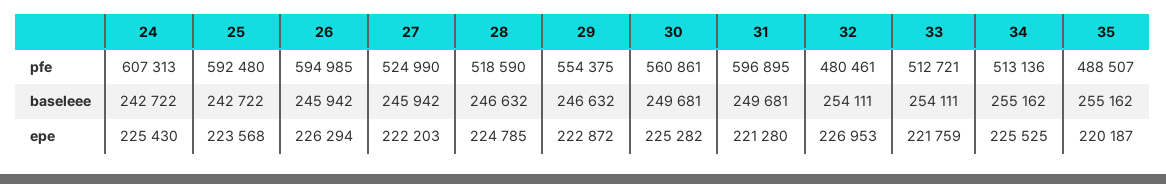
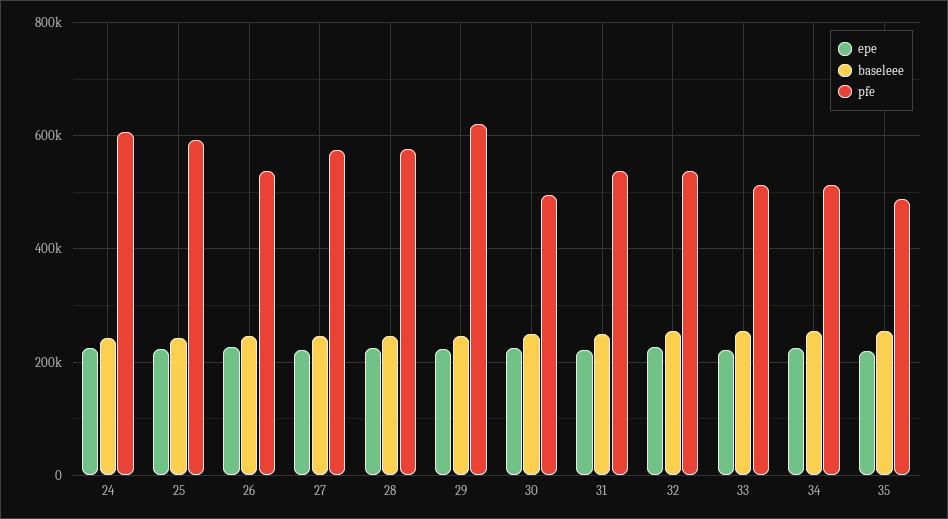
pfe, 26: 594985 -> 540000
pfe, 27: 524990 -> 580000
pfe, 28: 518590 -> 580000
pfe, 29: 554375 -> 620000
pfe, 30: 560861 -> 500000
pfe, 31: 596895 -> 540000
pfe, 32: 480461 -> 540000

